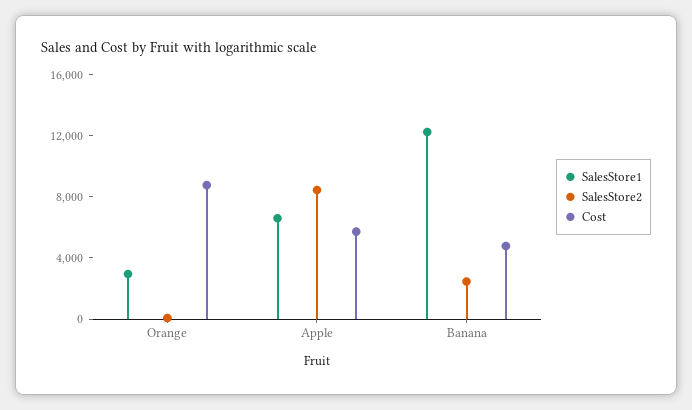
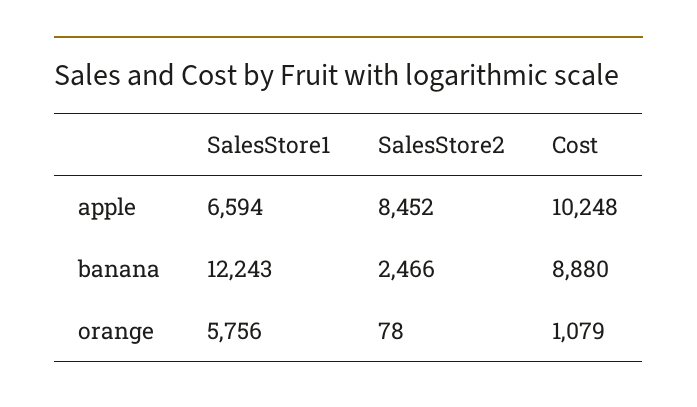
SalesStore1, Orange: 3000 -> 5756
Cost, Orange: 9000 -> 1079
Cost, Apple: 6000 -> 10248
Cost, Banana: 5000 -> 8880

